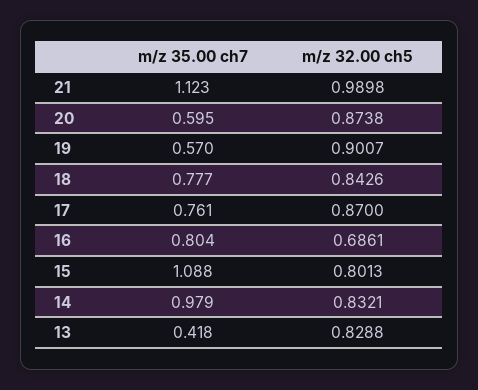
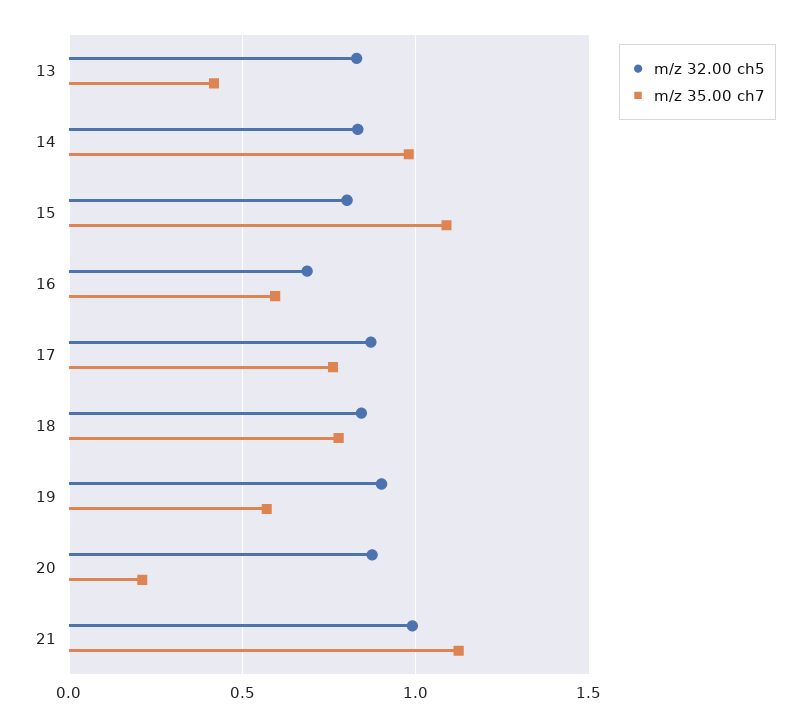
m/z 35.00 ch7, 20: 0.595 -> 0.2
m/z 35.00 ch7, 16: 0.804 -> 0.6

